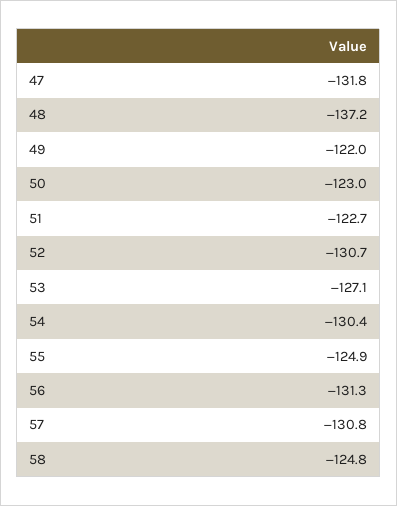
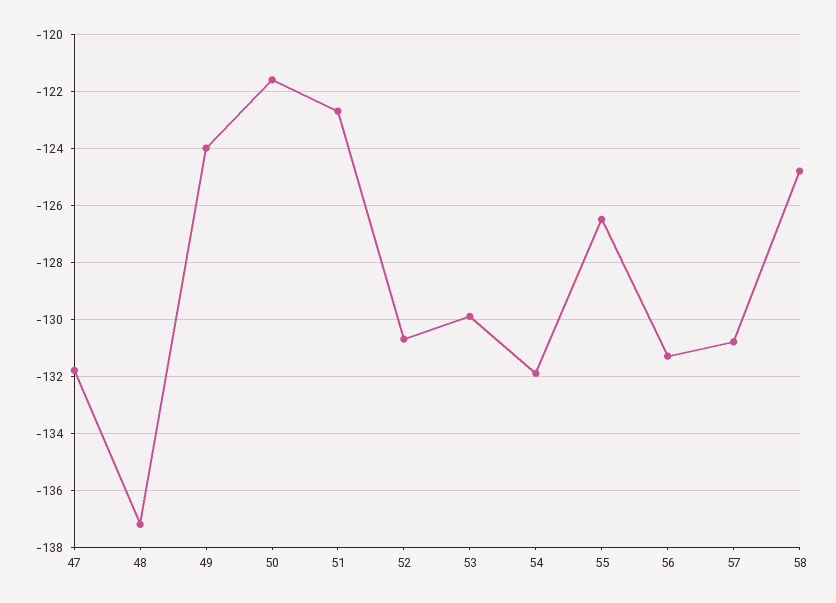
49: -122 -> -124
50: -123 -> -121.5
53: -127.1 -> -130
54: -130.4 -> -132
55: -124.9 -> -126.5

